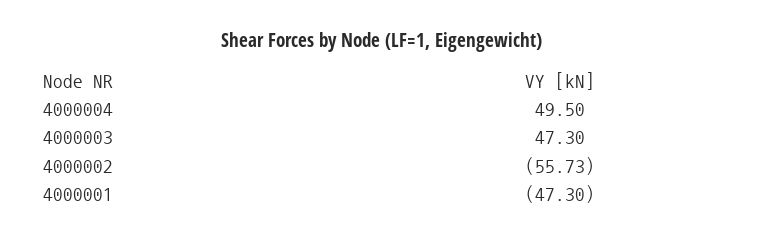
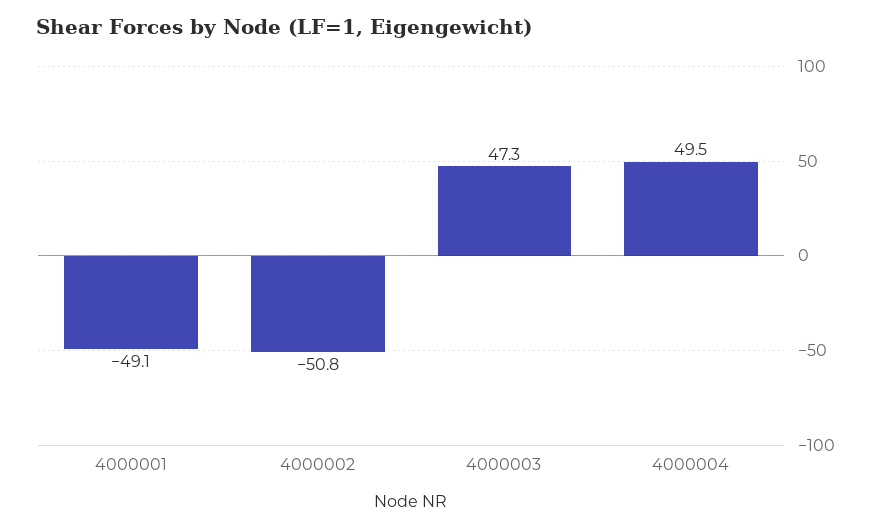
4000002: -55.73 -> -50.8
4000001: -47.3 -> -49.1

